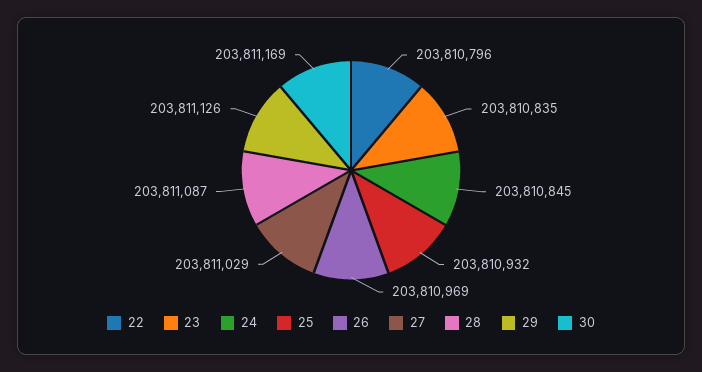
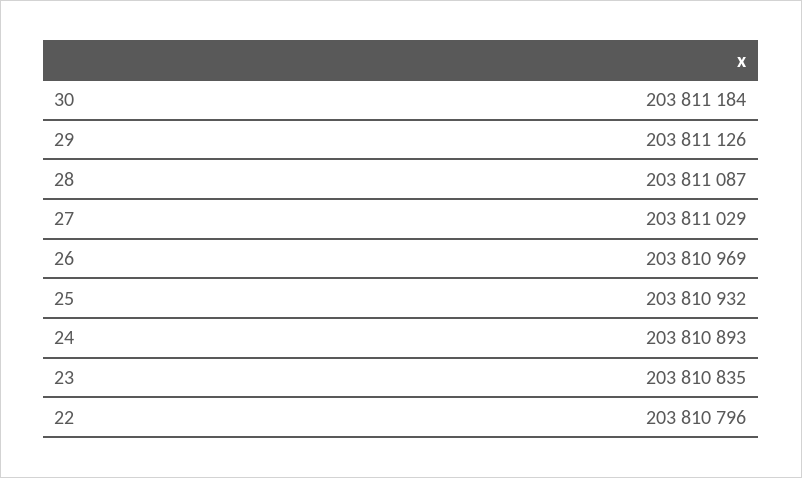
24: 203810845 -> 203810893
30: 203811169 -> 203811184

